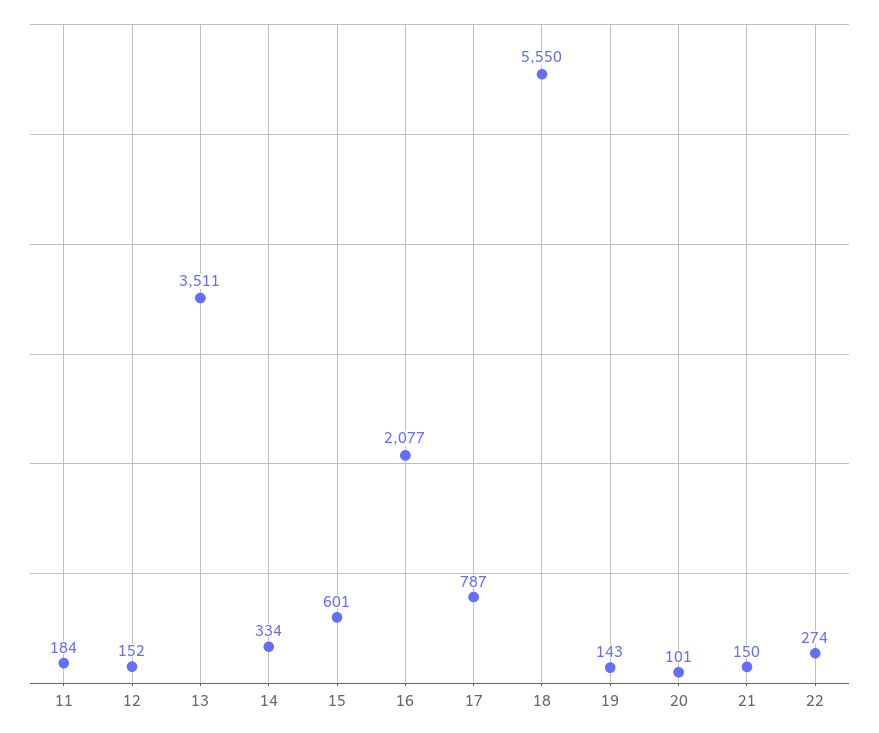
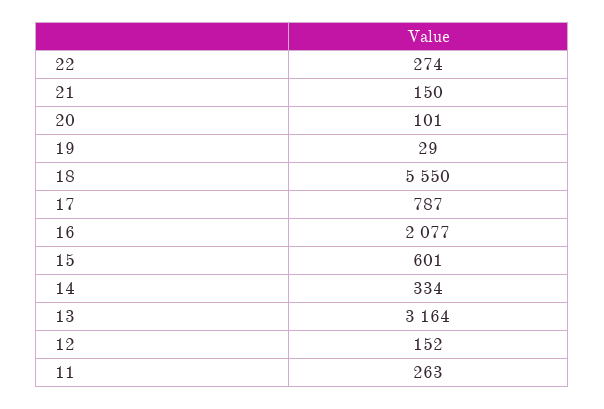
11: 184 -> 263
13: 3511 -> 3164
19: 143 -> 29

